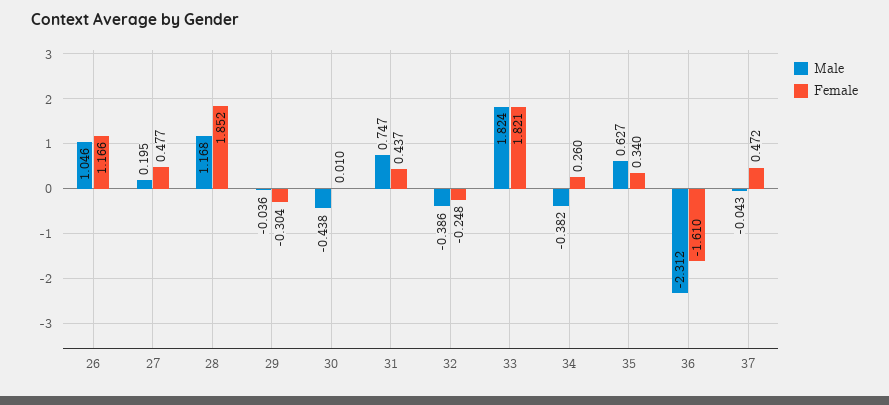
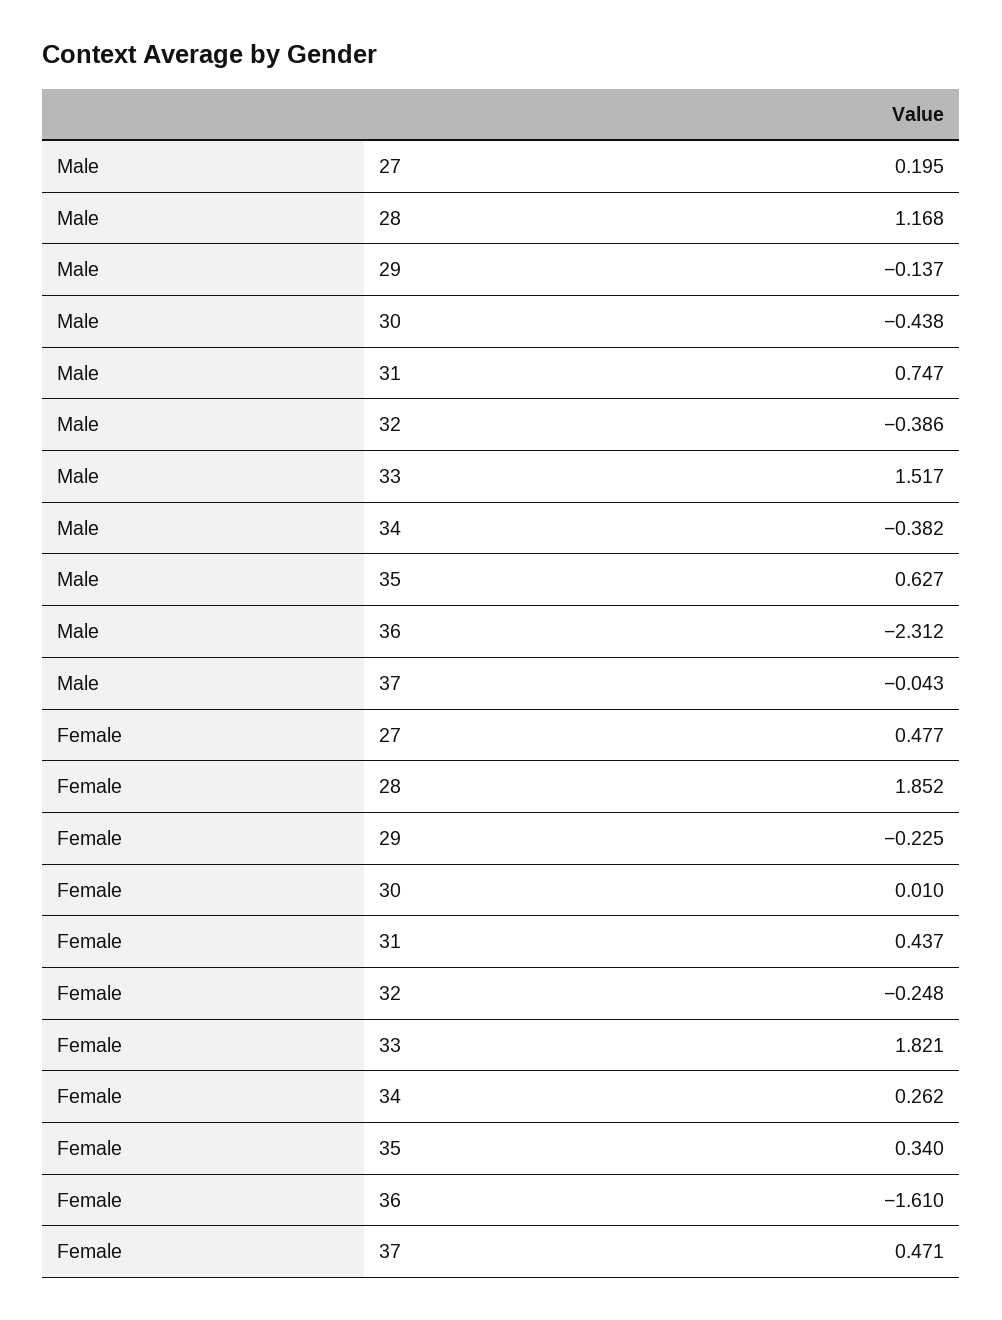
Male, 26: 1.046 -> none
Female, 26: 1.166 -> none
Male, 29: -0.036 -> -0.137
Female, 29: -0.304 -> -0.225
Male, 33: 1.824 -> 1.517
Female, 34: 0.26 -> 0.262
Female, 37: 0.472 -> 0.471

